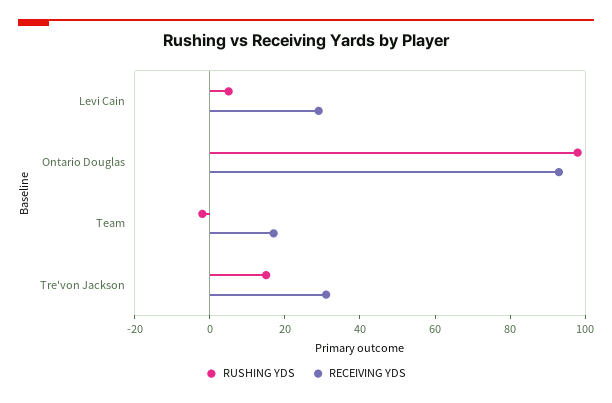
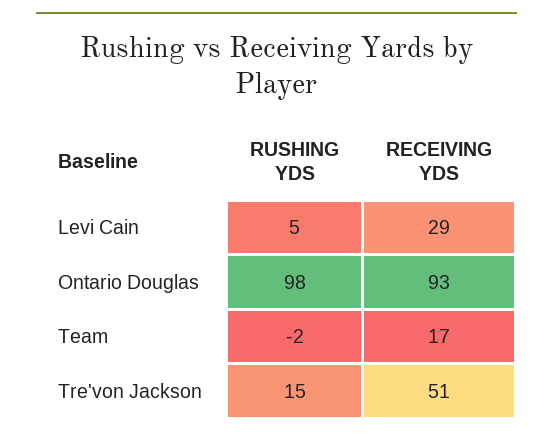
RECEIVING YDS, Tre'von Jackson: 30 -> 51

